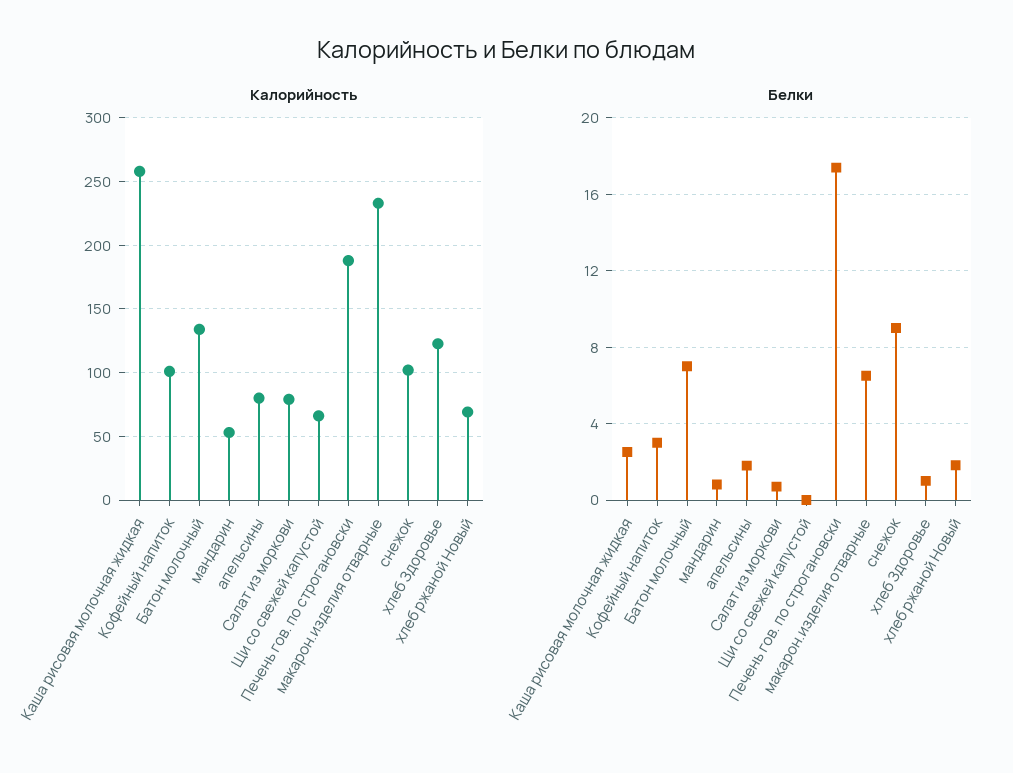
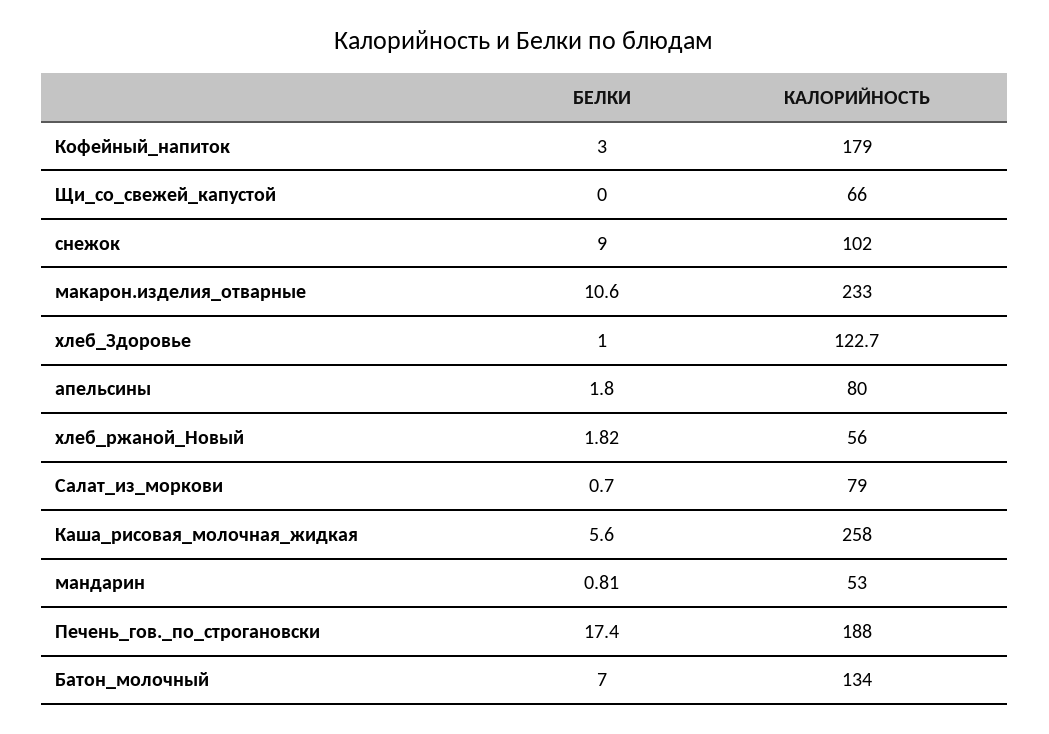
Калорийность, Кофейный напиток: 100 -> 179
Калорийность, хлеб ржаной Новый: 70 -> 56
Белки, Каша рисовая молочная жидкая: 2.5 -> 5.6
Белки, макарон.изделия отварные: 6.5 -> 10.6

